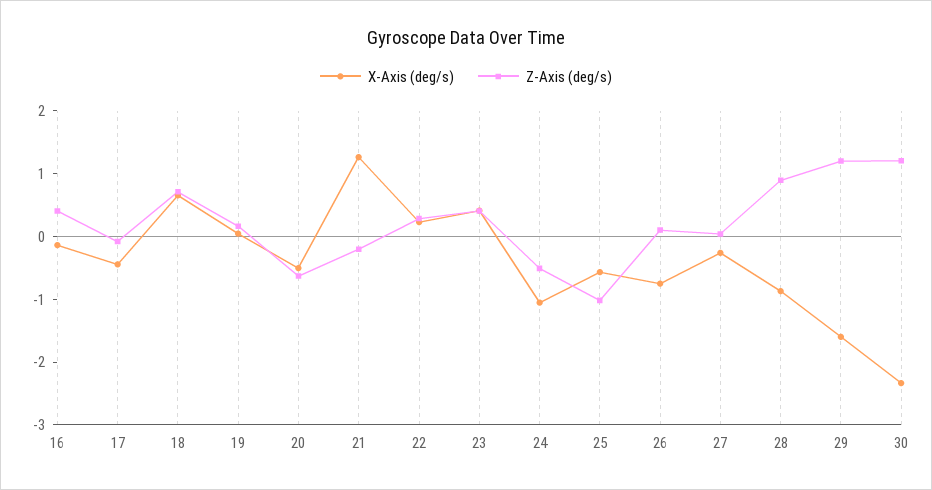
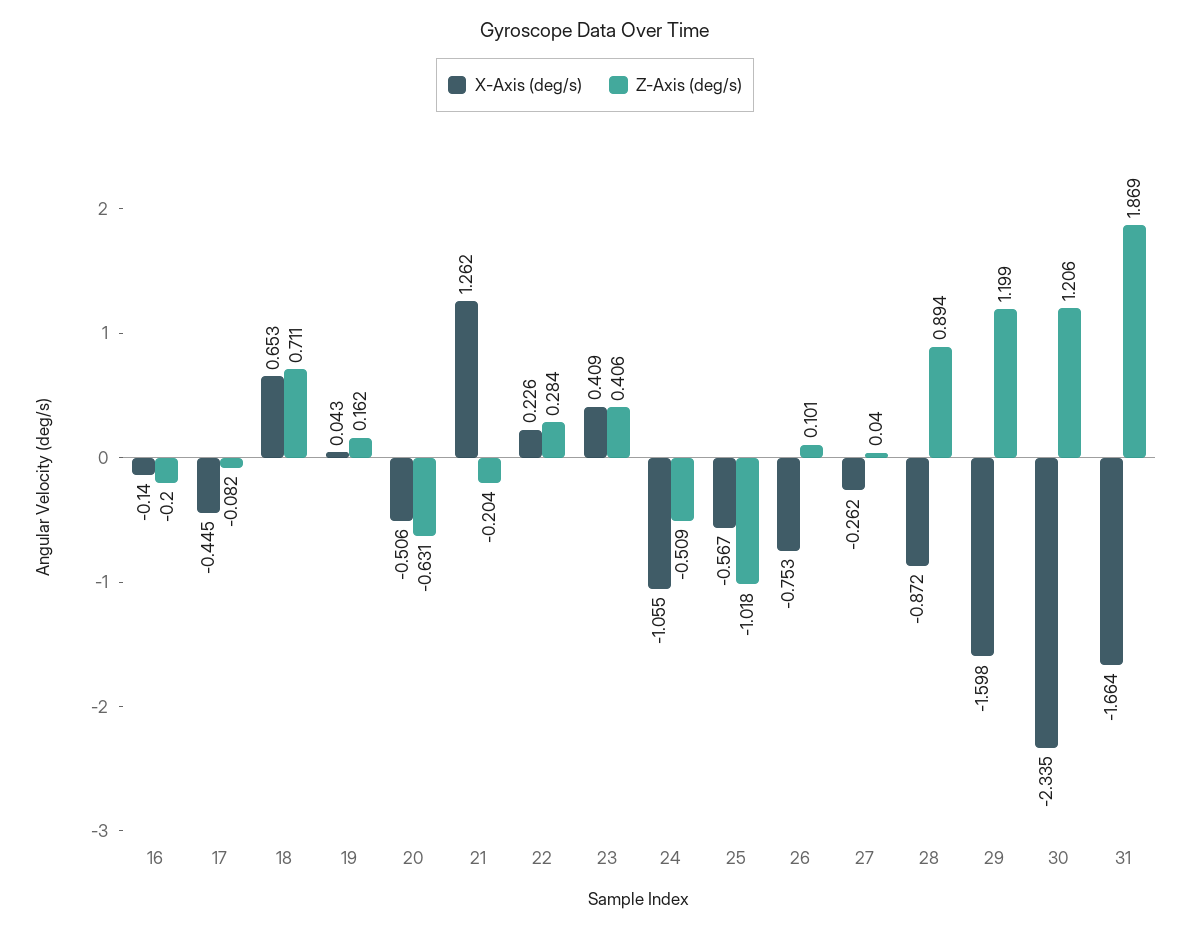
Z-Axis (deg/s), 16: 0.4 -> -0.2
X-Axis (deg/s), 31: none -> -1.664
Z-Axis (deg/s), 31: none -> 1.869

